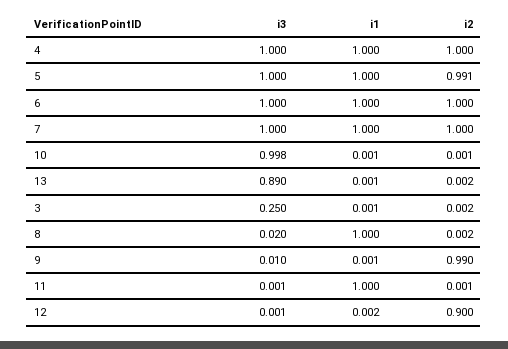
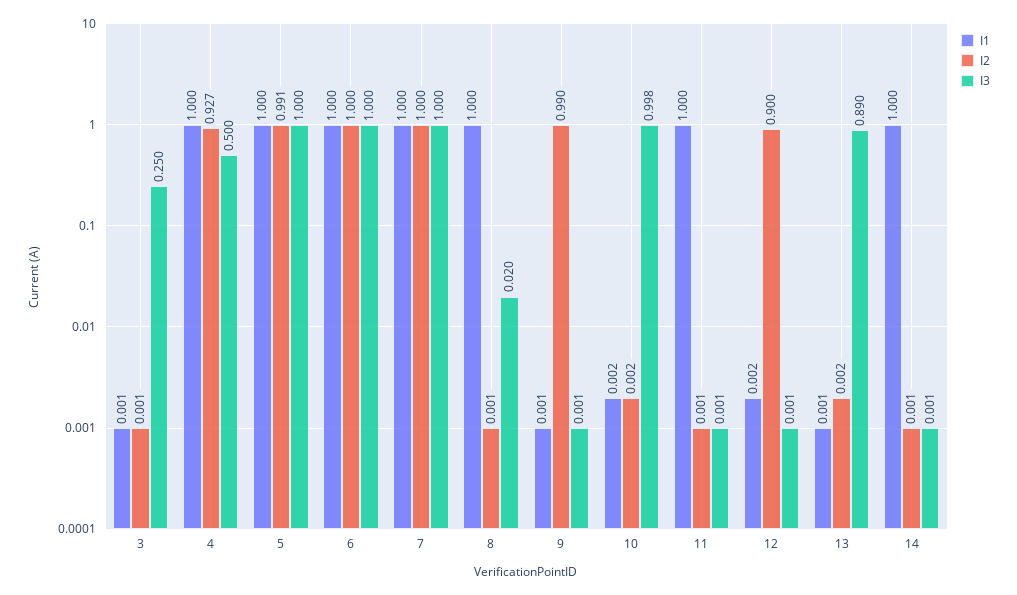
i3, 4: 1 -> 0.5
i2, 4: 1 -> 0.927
i1, 10: 0.001 -> 0.002
i2, 10: 0.001 -> 0.002
i2, 3: 0.002 -> 0.001
i2, 8: 0.002 -> 0.001
i3, 9: 0.01 -> 0.001
i1, 14: none -> 1
i2, 14: none -> 0.001
i3, 14: none -> 0.001

